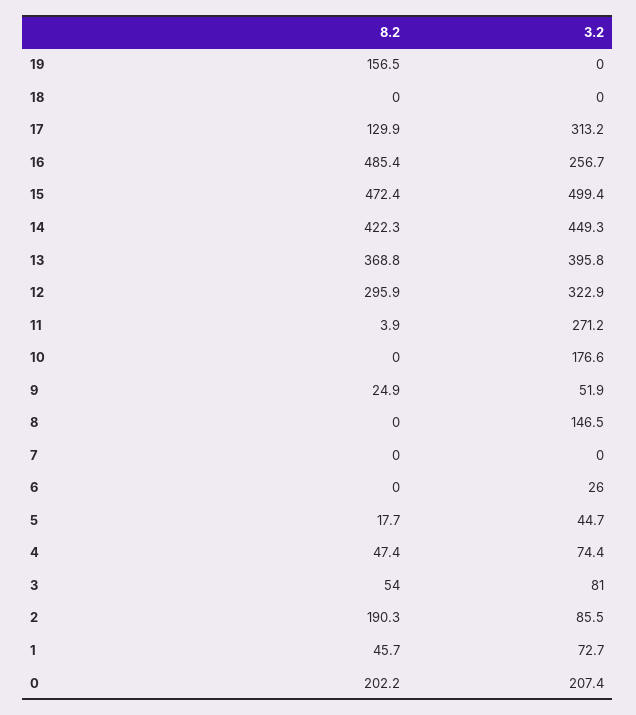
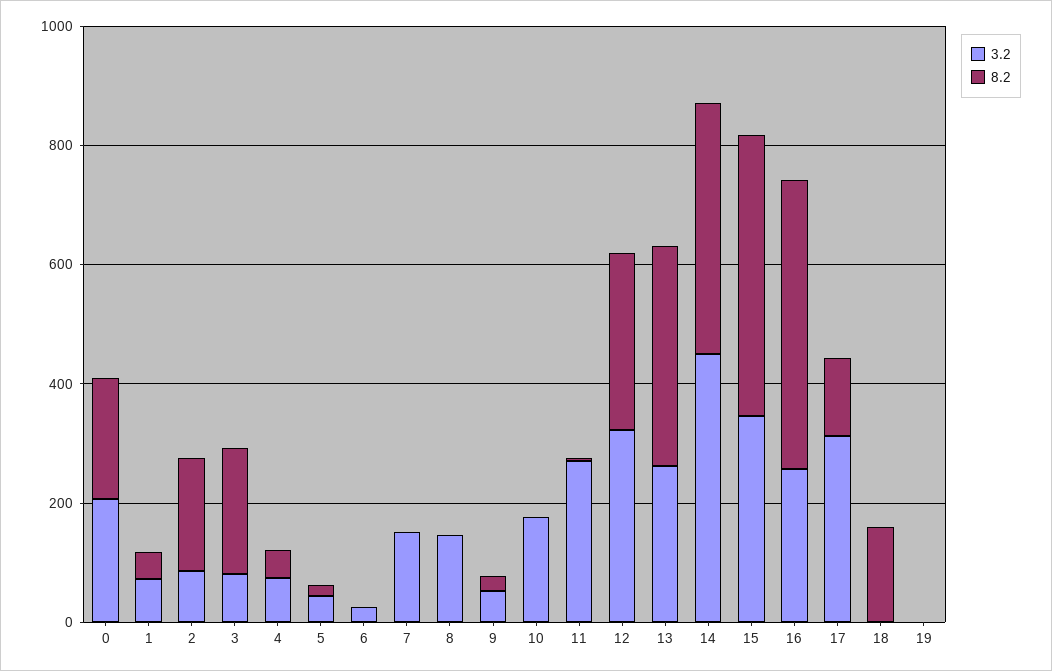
8.2, 19: 156.5 -> 0
8.2, 18: 0 -> 150
3.2, 15: 499.4 -> 350
3.2, 13: 395.8 -> 250
3.2, 7: 0 -> 150
8.2, 3: 54 -> 200

